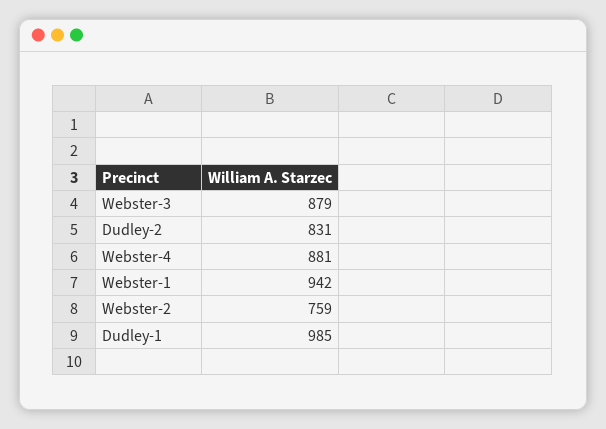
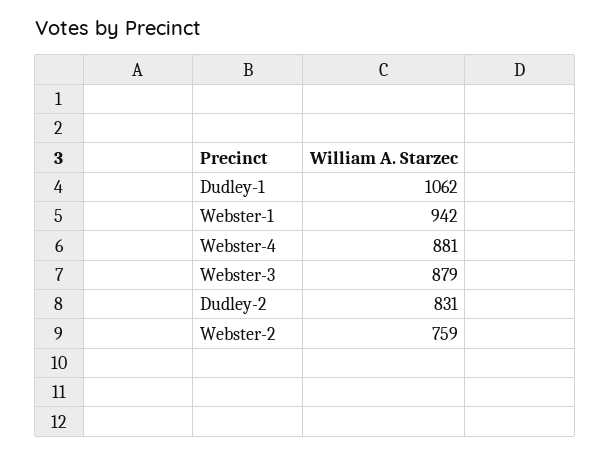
Dudley-1: 985 -> 1062

